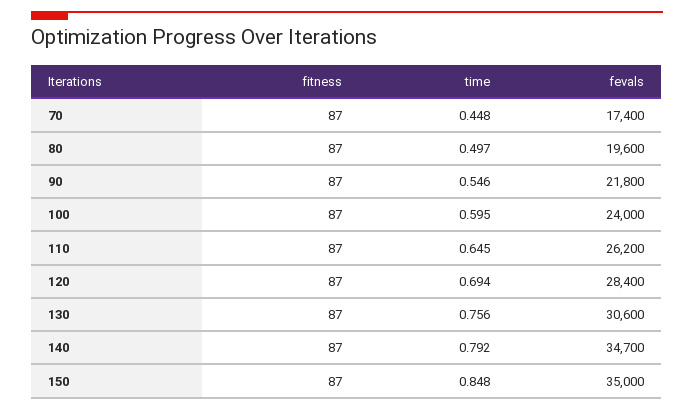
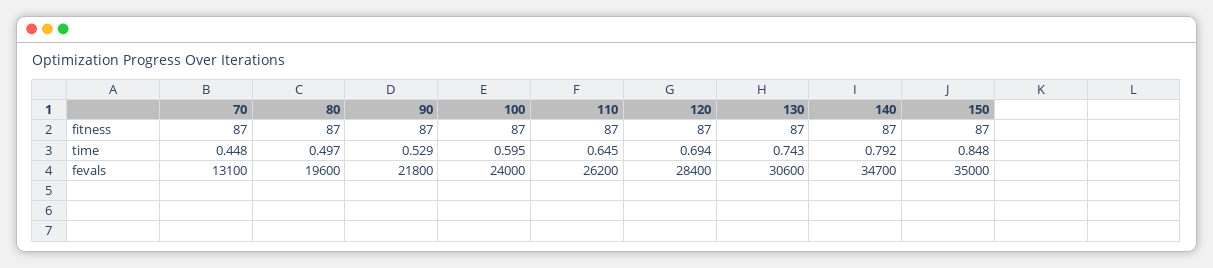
fevals, 70: 17400 -> 13100
time, 90: 0.546 -> 0.529
time, 130: 0.756 -> 0.743

